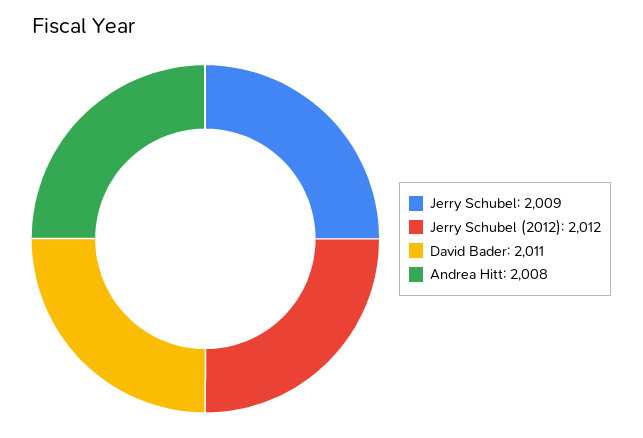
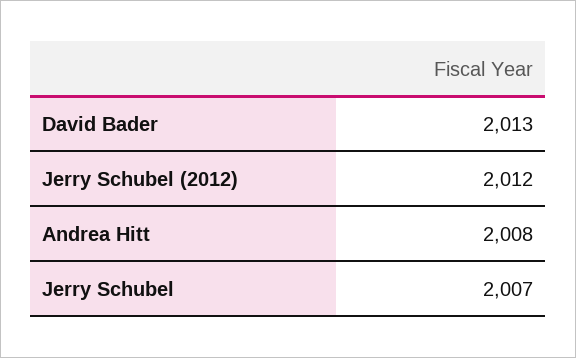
Jerry Schubel: 2009 -> 2007
David Bader: 2011 -> 2013

